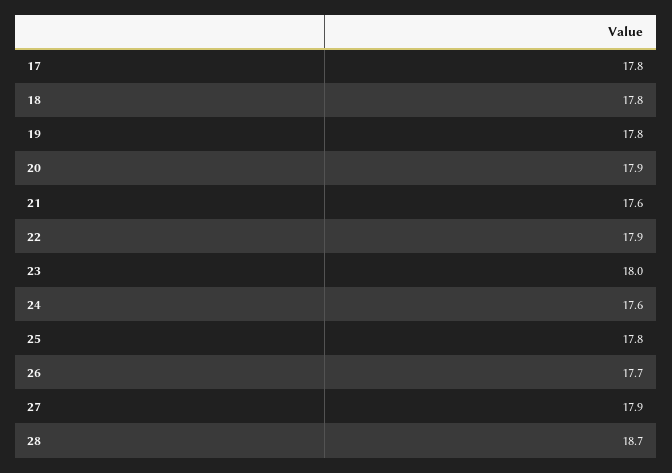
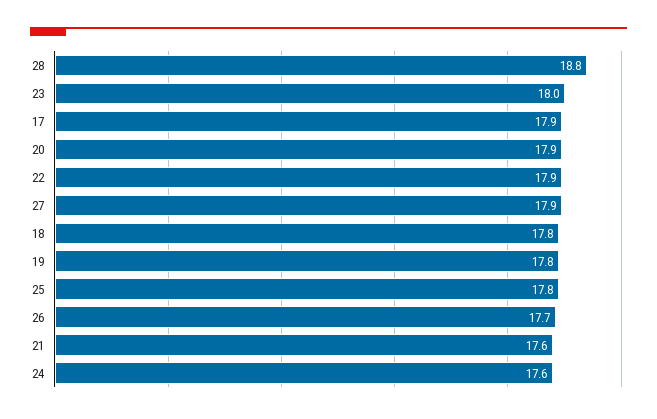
17: 17.8 -> 17.9
28: 18.7 -> 18.8

